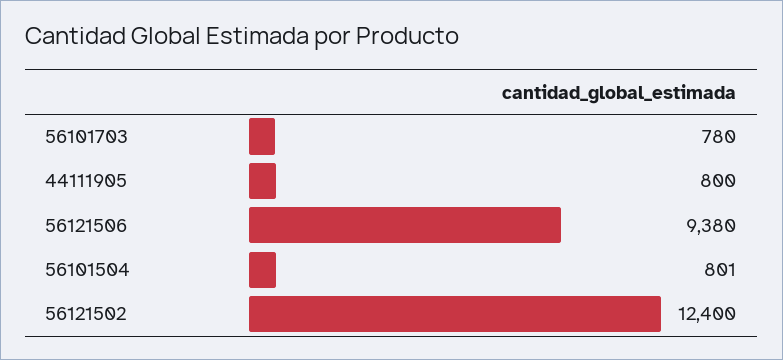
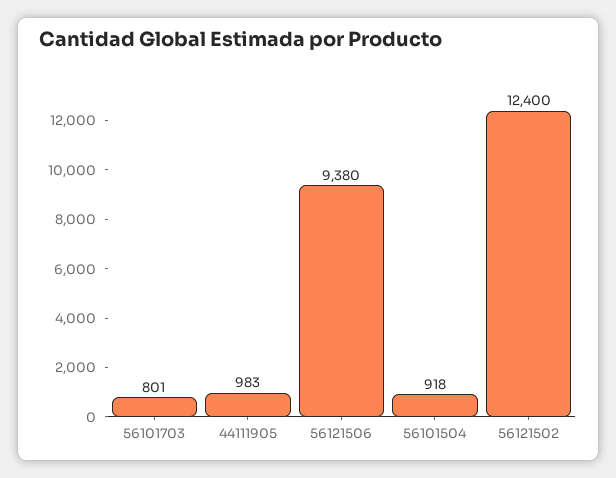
56101703: 780 -> 801
44111905: 800 -> 983
56101504: 801 -> 918

